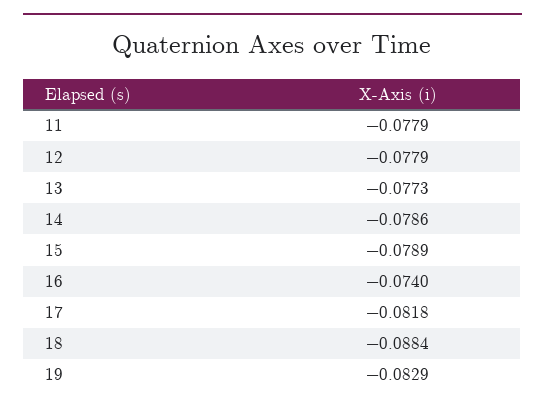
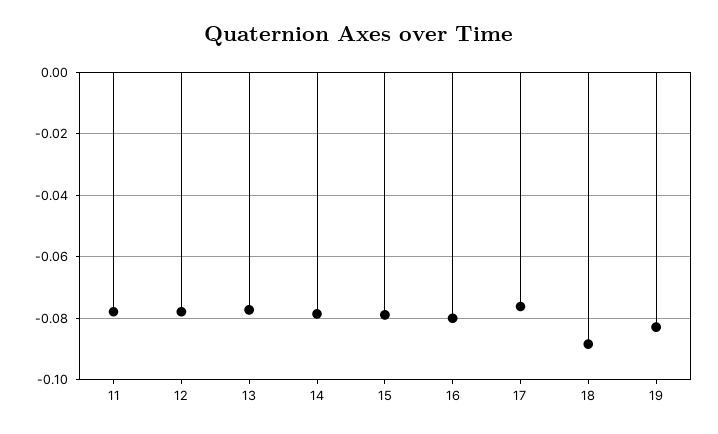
16: -0.074 -> -0.08
17: -0.0818 -> -0.076

